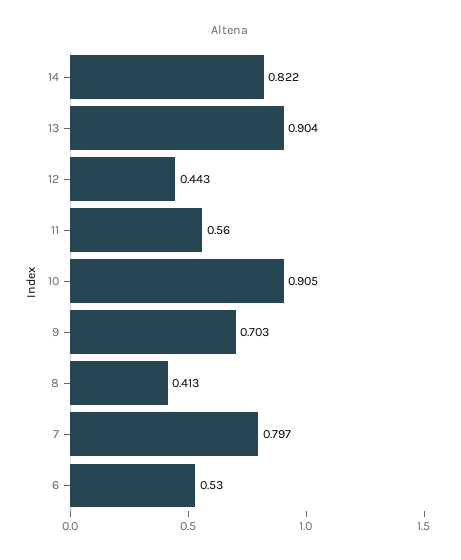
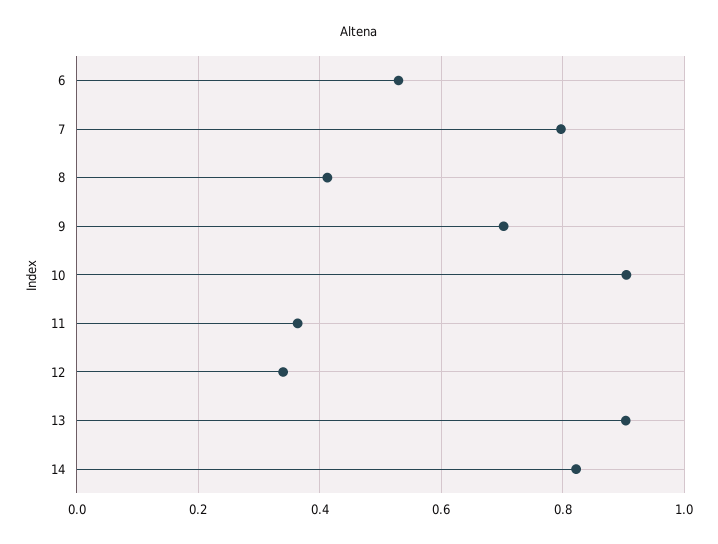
12: 0.443 -> 0.34
11: 0.56 -> 0.36

